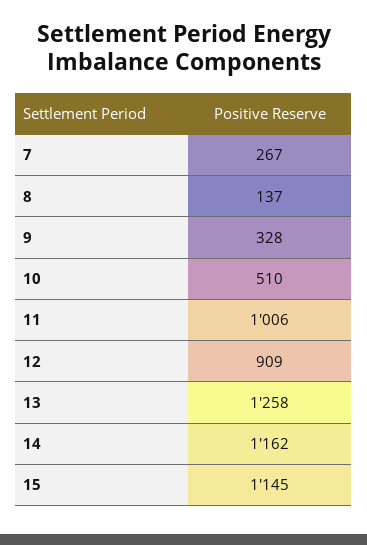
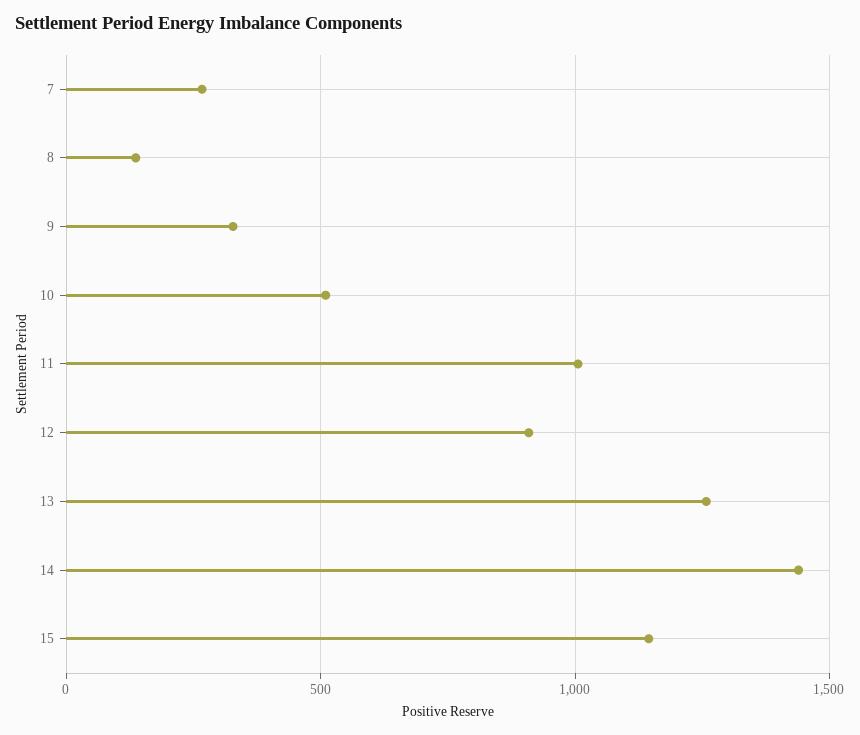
14: 1162 -> 1450

